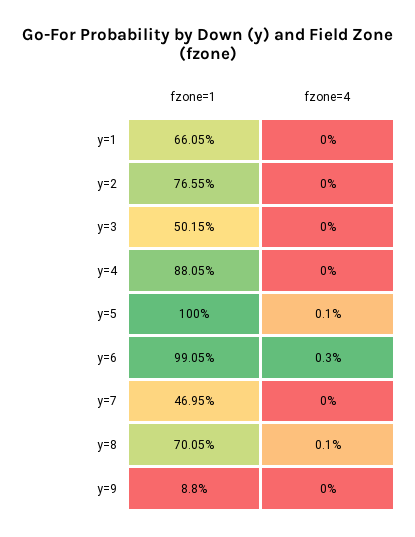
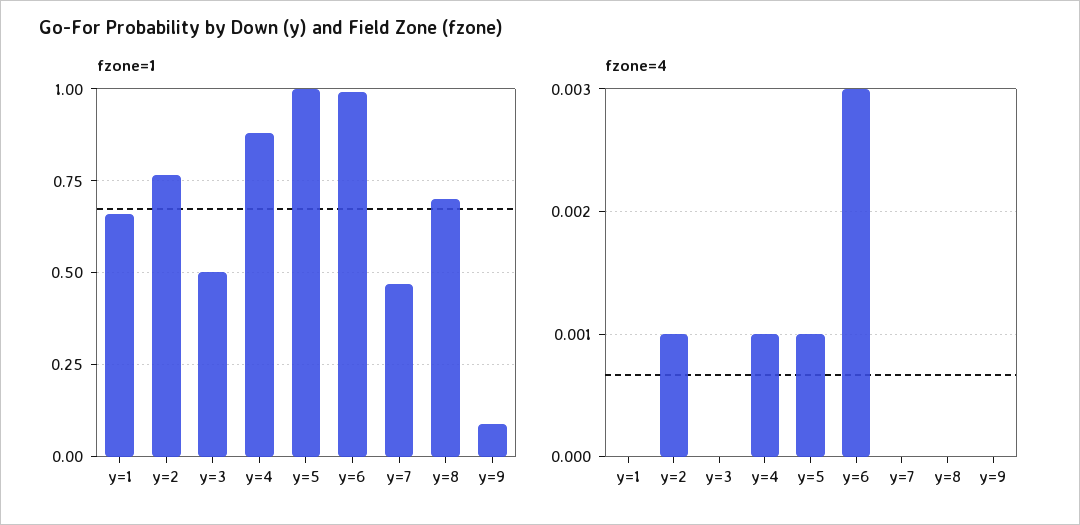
fzone=4, y=2: 0 -> 0.001
fzone=4, y=4: 0 -> 0.001
fzone=4, y=8: 0.001 -> 0

